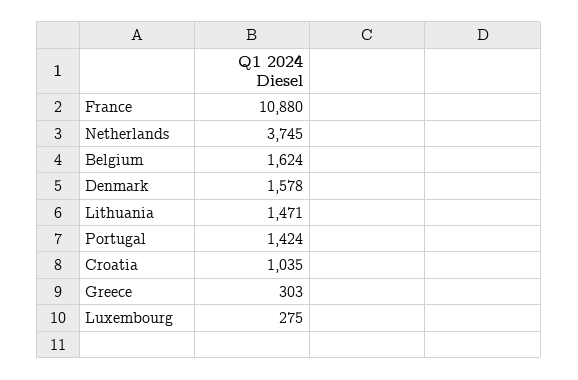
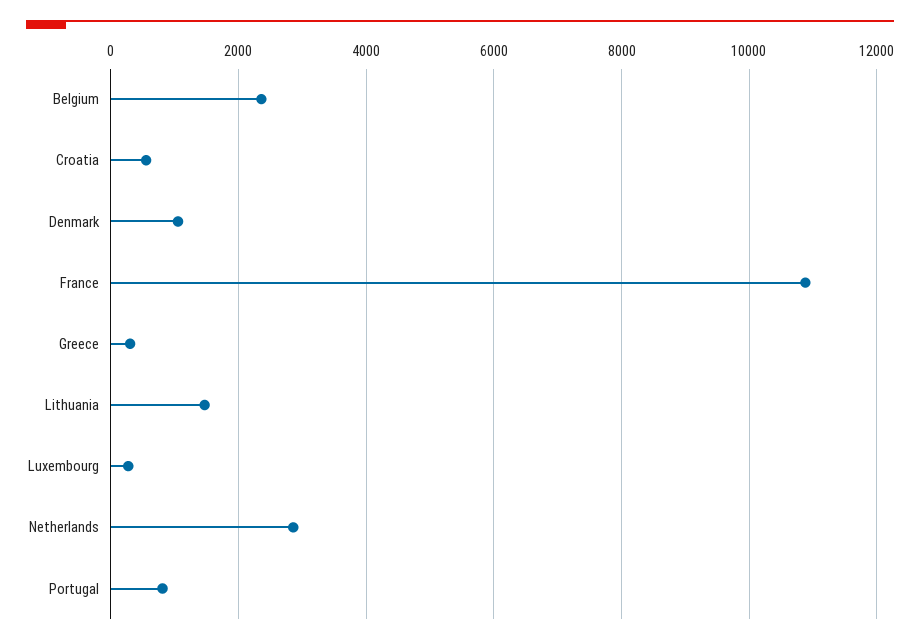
Netherlands: 3745 -> 2800
Belgium: 1624 -> 2400
Denmark: 1578 -> 1000
Portugal: 1424 -> 800
Croatia: 1035 -> 600

